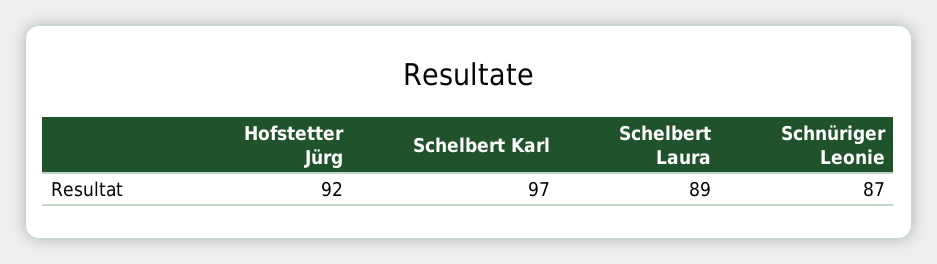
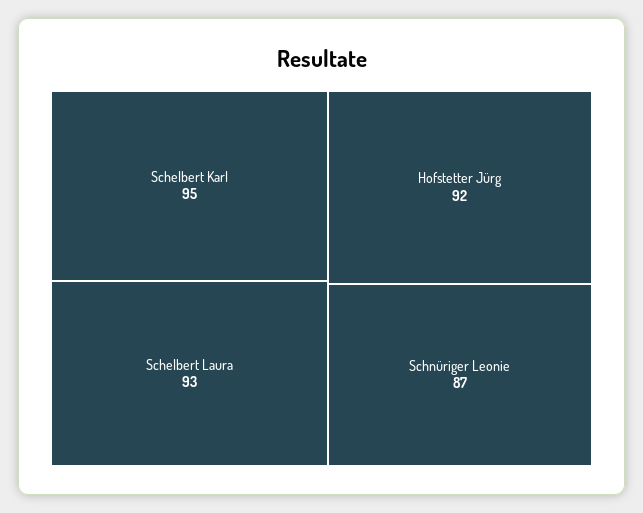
Schelbert Karl: 97 -> 95
Schelbert Laura: 89 -> 93

